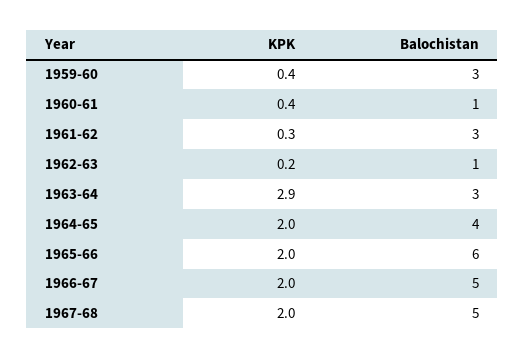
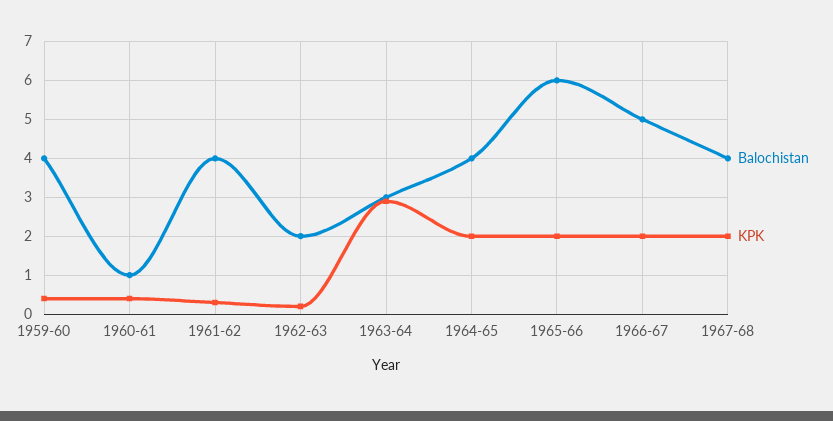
Balochistan, 1959-60: 3 -> 4
Balochistan, 1961-62: 3 -> 4
Balochistan, 1962-63: 1 -> 2
Balochistan, 1967-68: 5 -> 4

